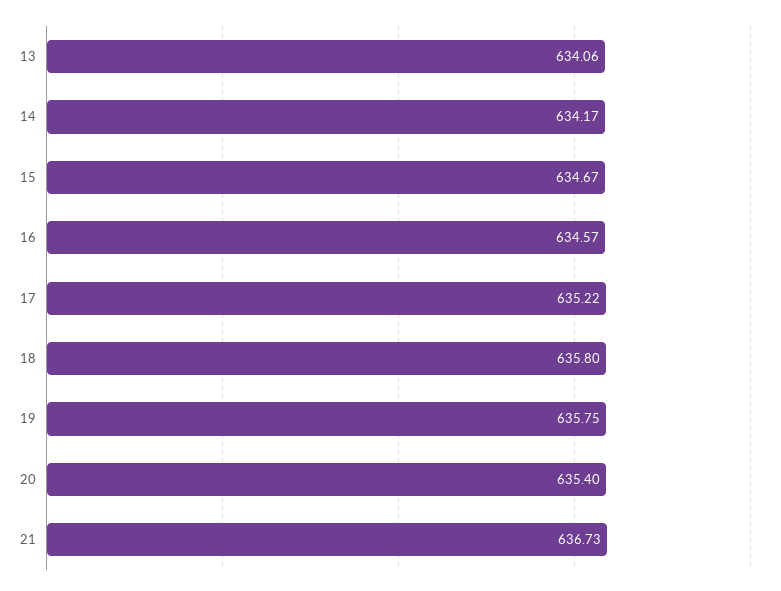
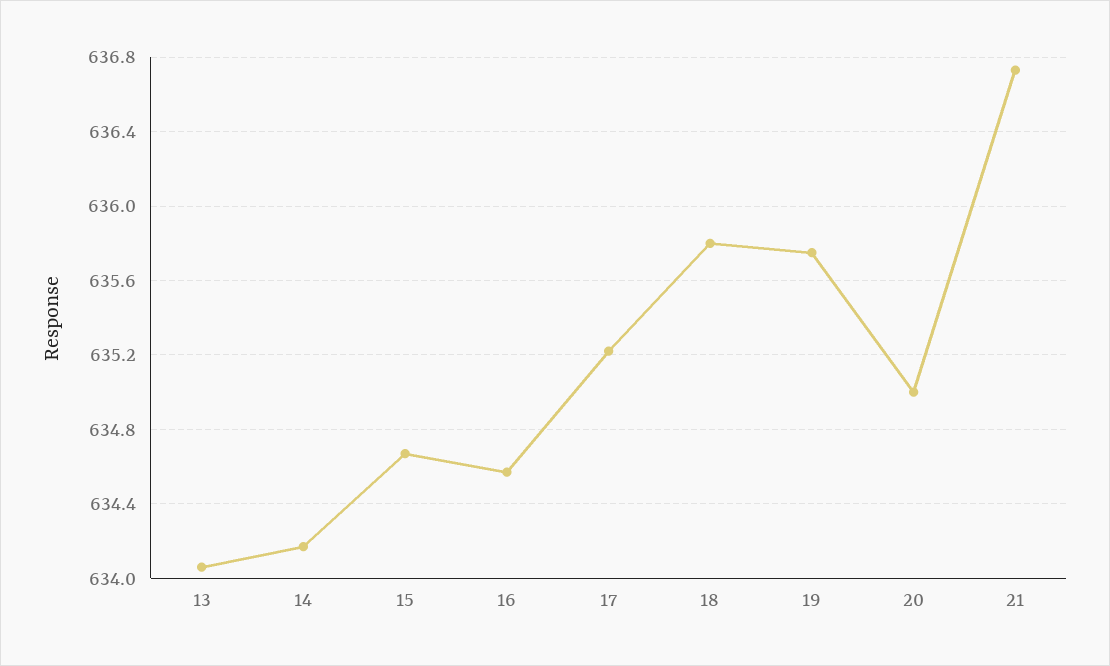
20: 635.4 -> 635

